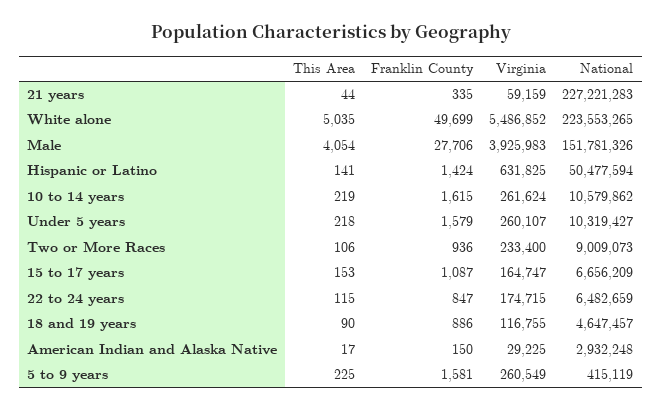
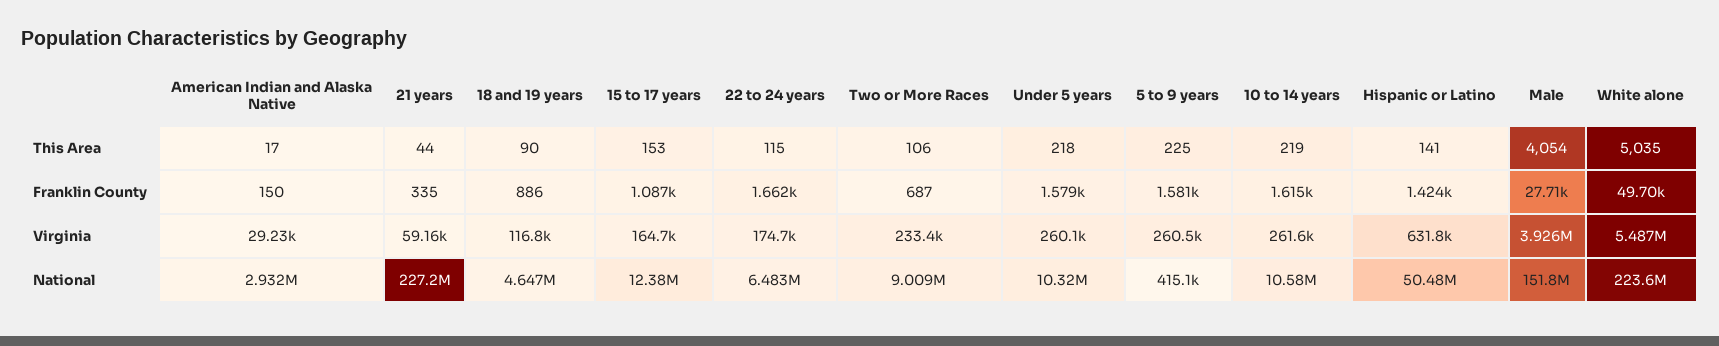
Franklin County, Two or More Races: 936 -> 687
National, 15 to 17 years: 6656209 -> 12380000
Franklin County, 22 to 24 years: 847 -> 1662

